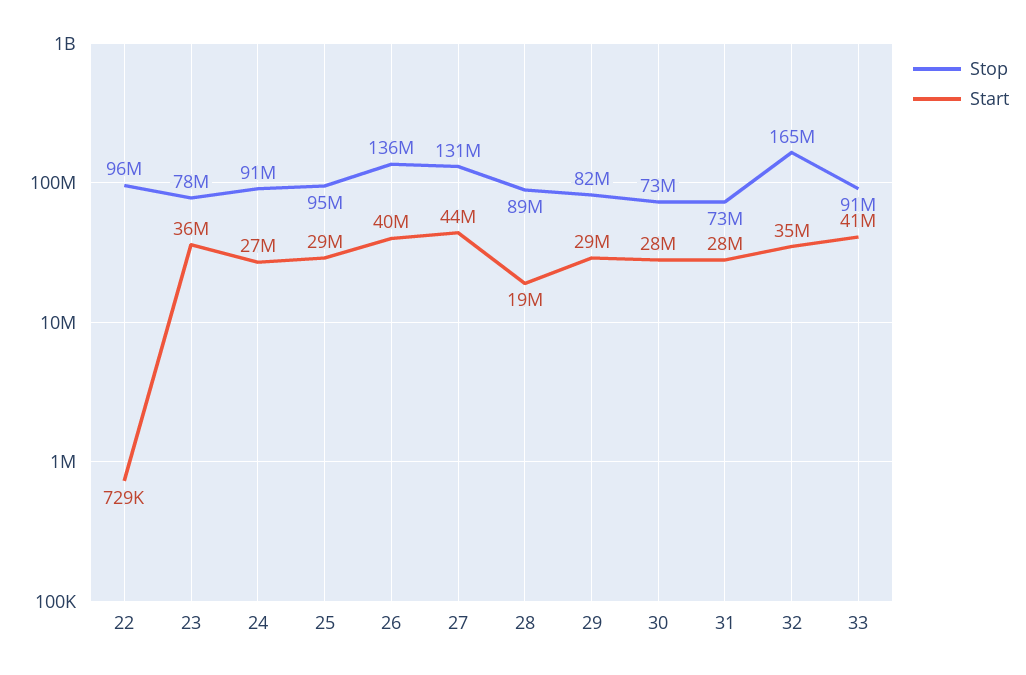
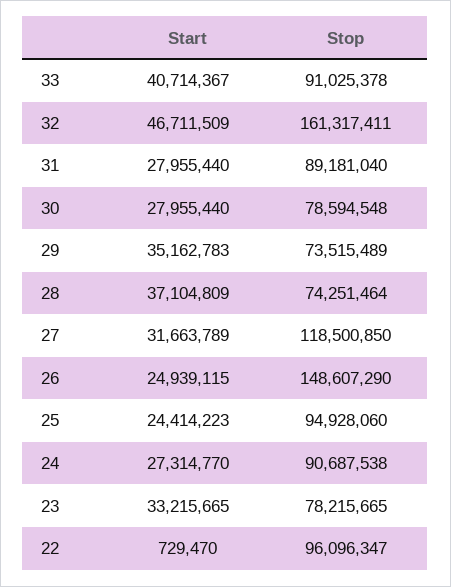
Start, 23: 36000000 -> 33215665
Start, 25: 29000000 -> 24414223
Stop, 26: 136000000 -> 148607290
Start, 26: 40000000 -> 24939115
Stop, 27: 131000000 -> 118500850
Start, 27: 44000000 -> 31663789
Stop, 28: 89000000 -> 74251464
Start, 28: 19000000 -> 37104809
Stop, 29: 82000000 -> 73515489
Start, 29: 29000000 -> 35162783
Stop, 30: 73000000 -> 78594548
Stop, 31: 73000000 -> 89181040
Stop, 32: 165000000 -> 161317411
Start, 32: 35000000 -> 46711509

